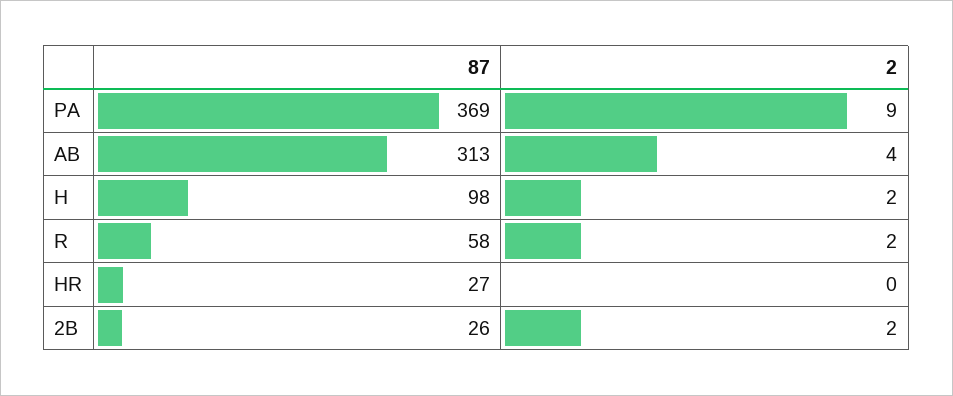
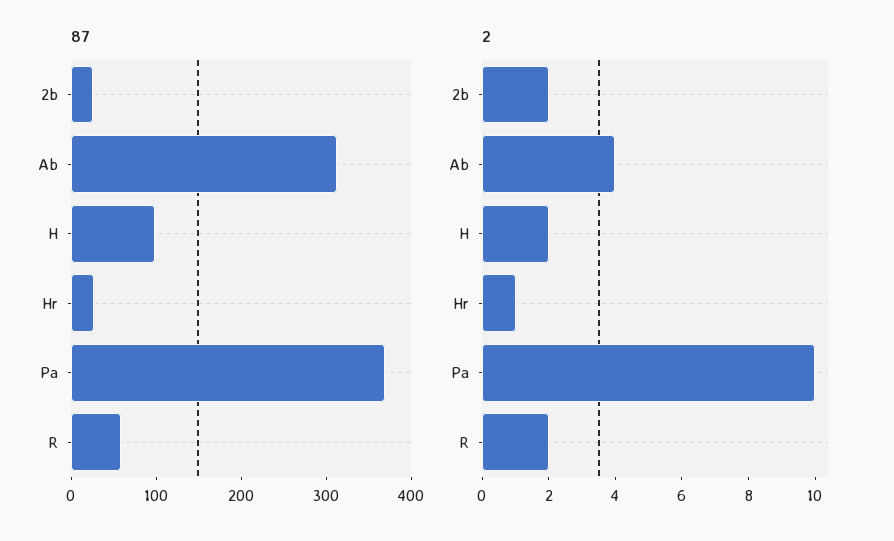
2, PA: 9 -> 10
2, HR: 0 -> 1

